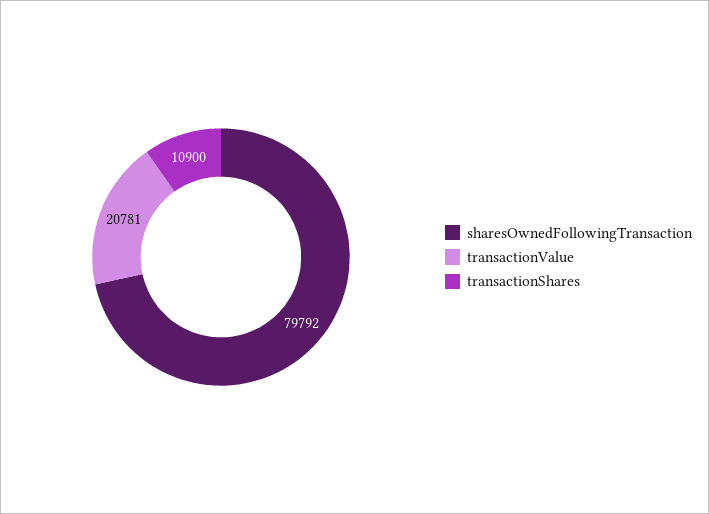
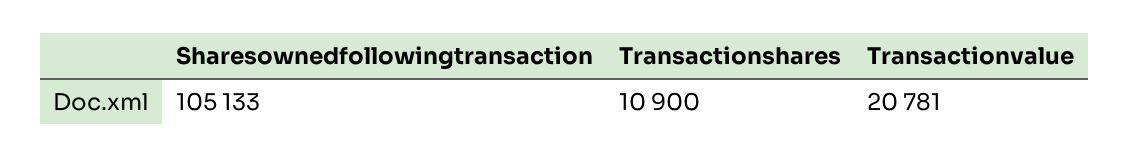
sharesOwnedFollowingTransaction: 79792 -> 105133

